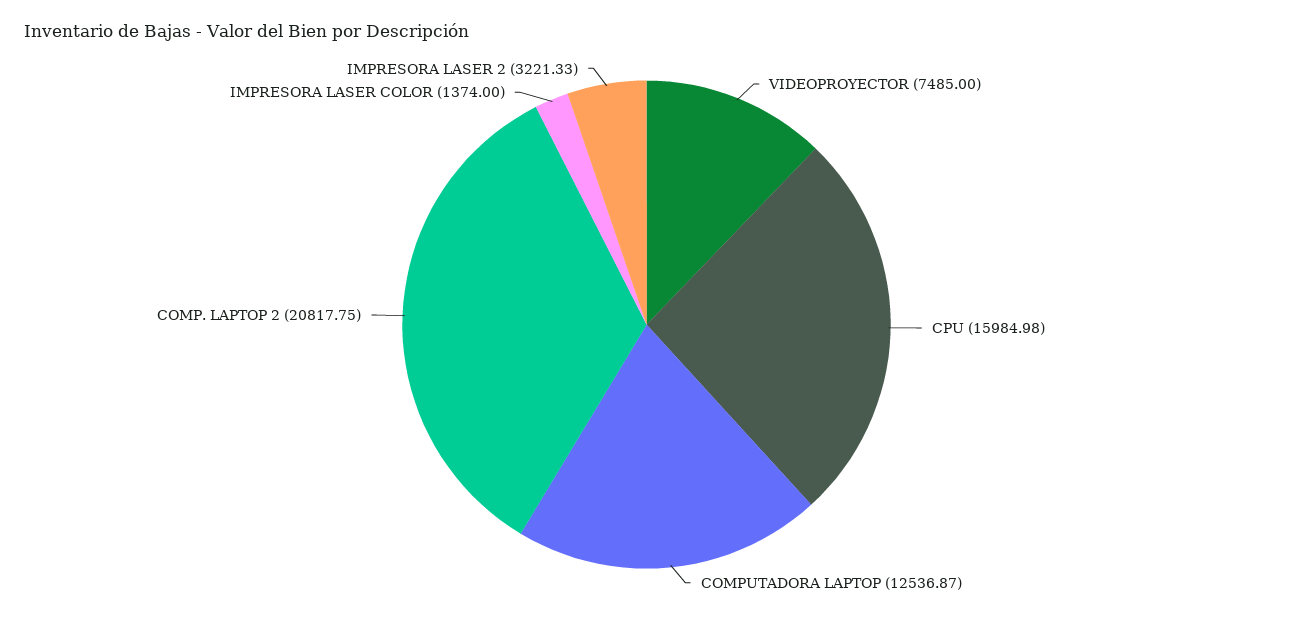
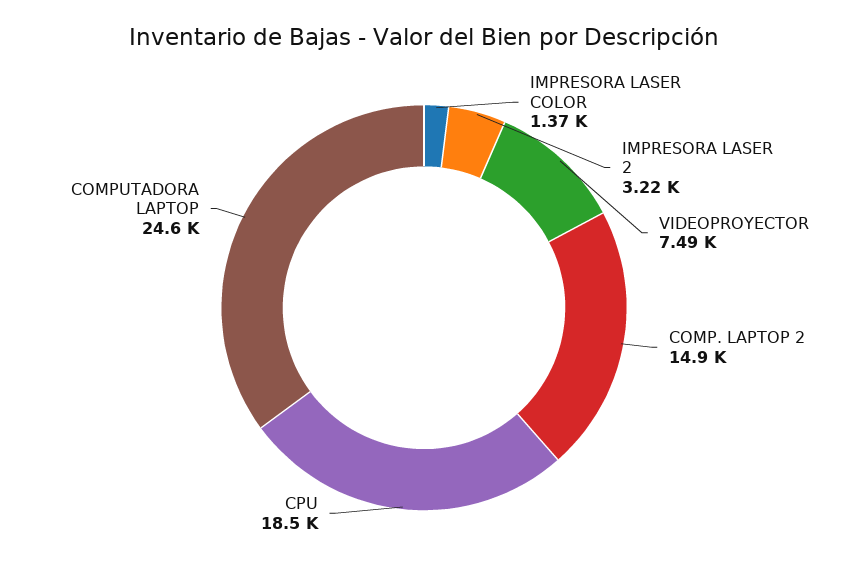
CPU: 15984.98 -> 18500
COMPUTADORA LAPTOP: 12536.87 -> 24600
COMP. LAPTOP 2: 20817.75 -> 14900

